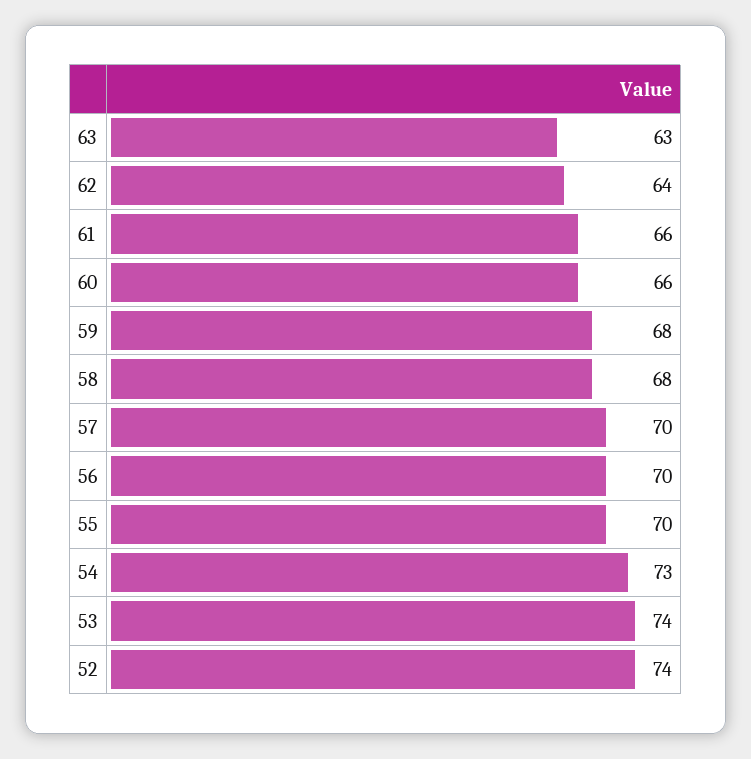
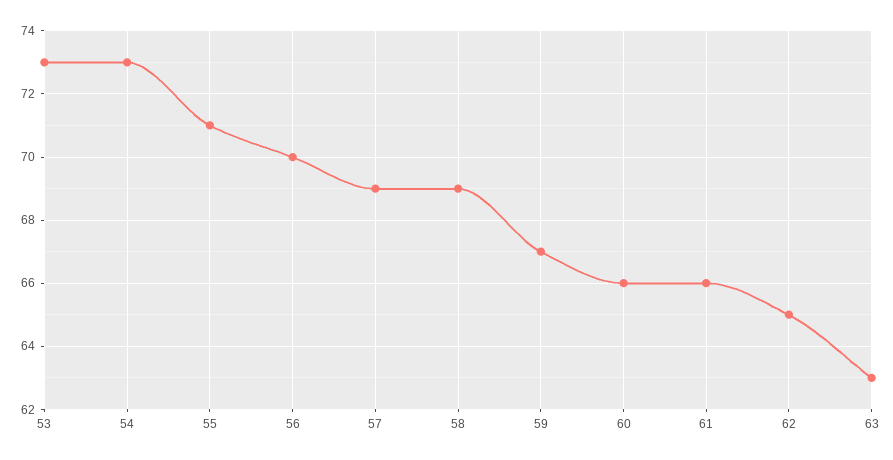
62: 64 -> 65
59: 68 -> 67
58: 68 -> 69
57: 70 -> 69
55: 70 -> 71
53: 74 -> 73
52: 74 -> none

